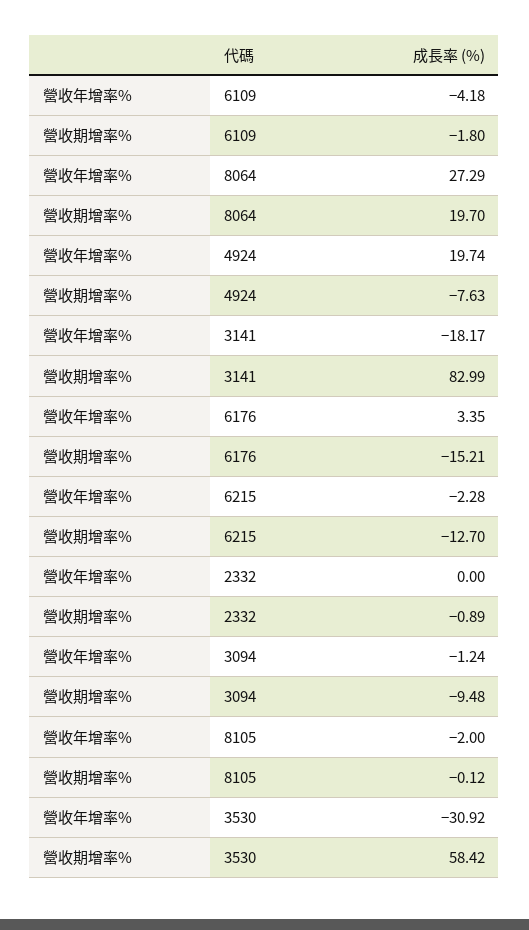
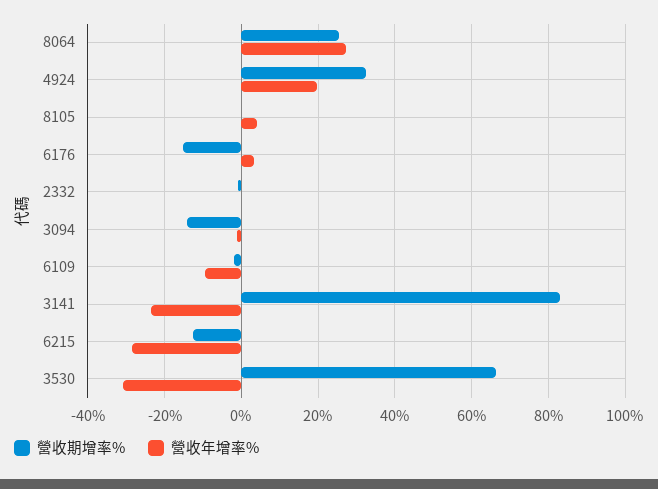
營收年增率%, 6109: -4.18 -> -10
營收期增率%, 8064: 19.7 -> 26
營收期增率%, 4924: -7.63 -> 32
營收年增率%, 3141: -18.17 -> -24
營收年增率%, 6215: -2.28 -> -28
營收期增率%, 3094: -9.48 -> -14
營收年增率%, 8105: -2 -> 4
營收期增率%, 3530: 58.42 -> 66

